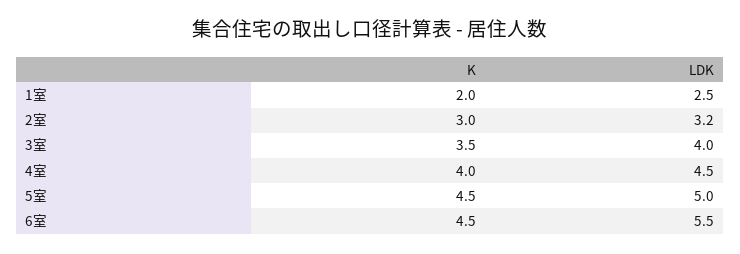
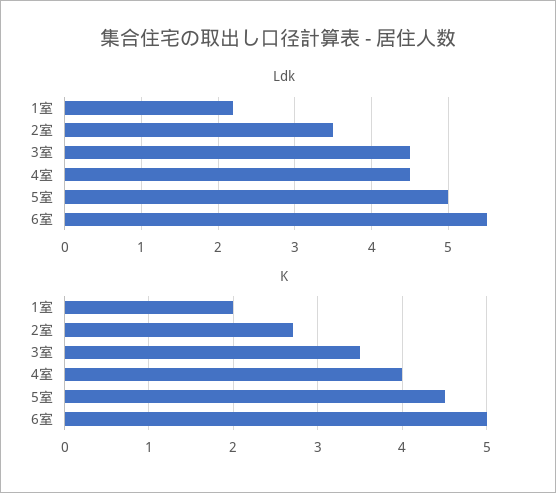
LDK, 1室: 2.5 -> 2.2
K, 2室: 3 -> 2.7
LDK, 2室: 3.2 -> 3.5
LDK, 3室: 4 -> 4.5
K, 6室: 4.5 -> 5

